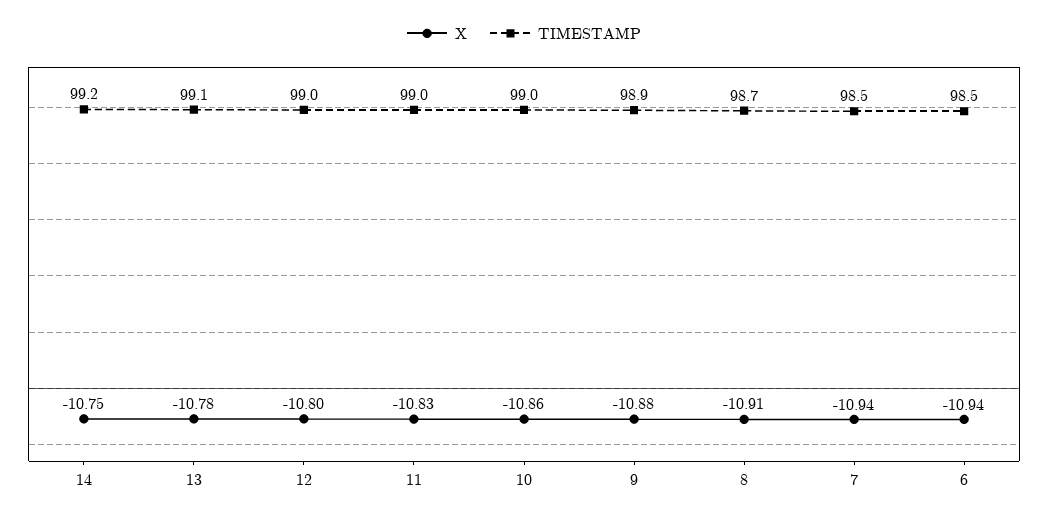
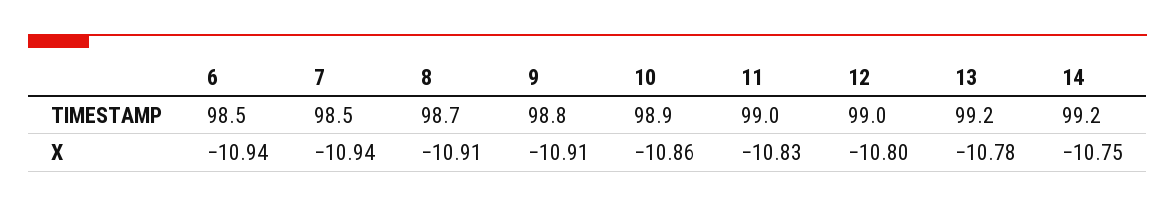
TIMESTAMP, 13: 99.1 -> 99.2
TIMESTAMP, 10: 99 -> 98.9
X, 9: -10.88 -> -10.91
TIMESTAMP, 9: 98.9 -> 98.8

